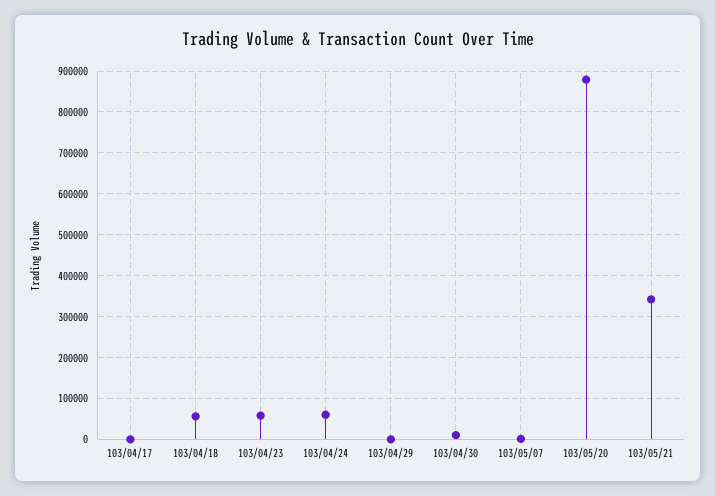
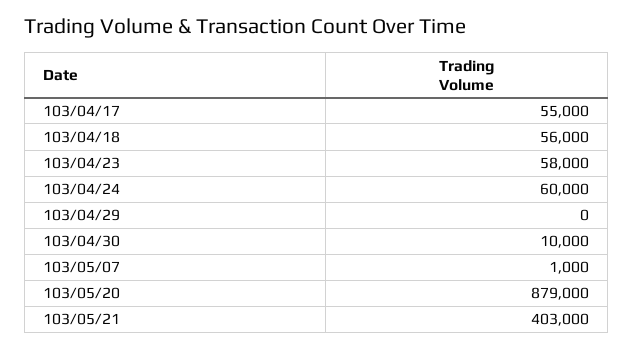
103/04/17: 0 -> 55000
103/05/21: 340000 -> 403000

